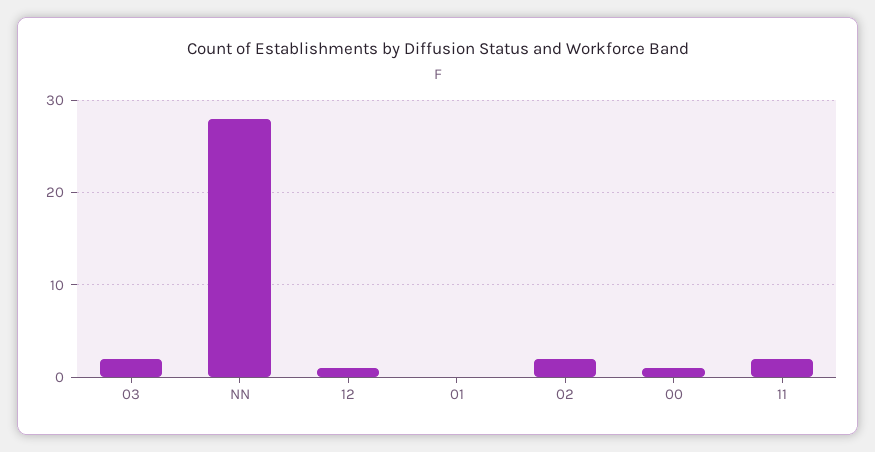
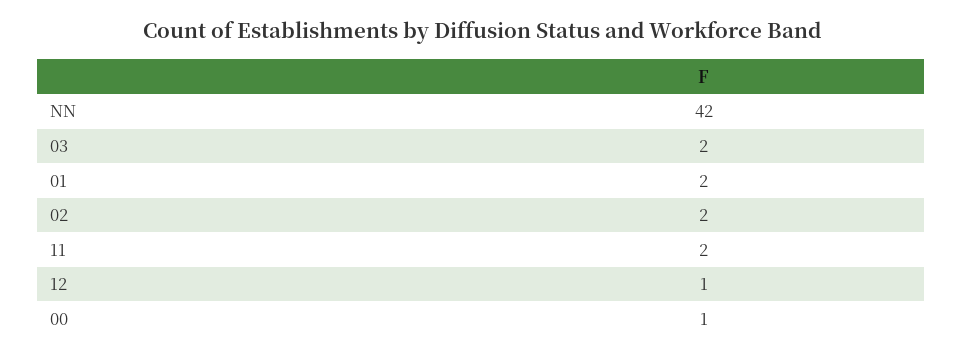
NN: 28 -> 42
01: 0 -> 2

